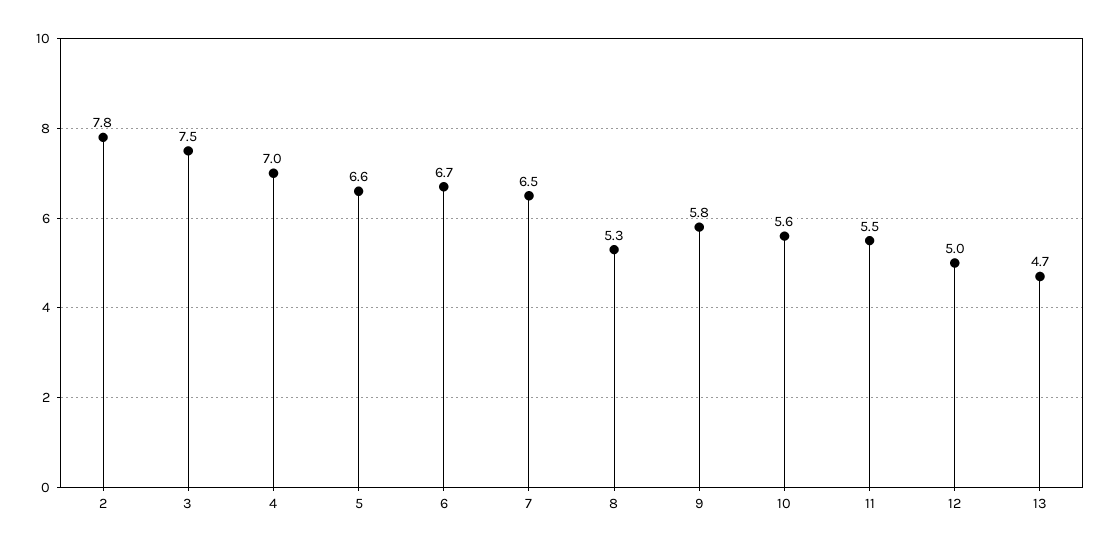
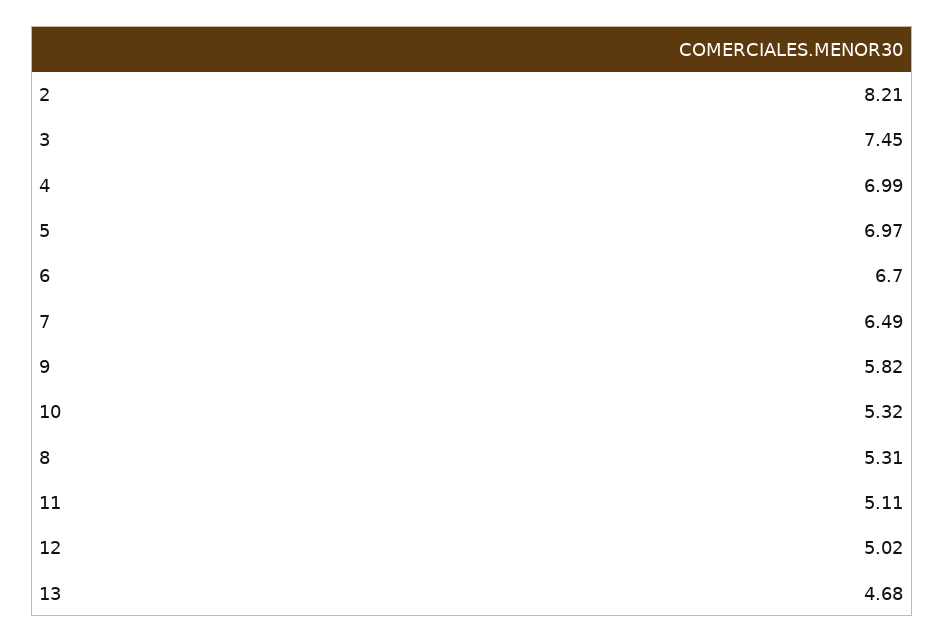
2: 7.8 -> 8.21
5: 6.6 -> 6.97
10: 5.6 -> 5.32
11: 5.5 -> 5.11

